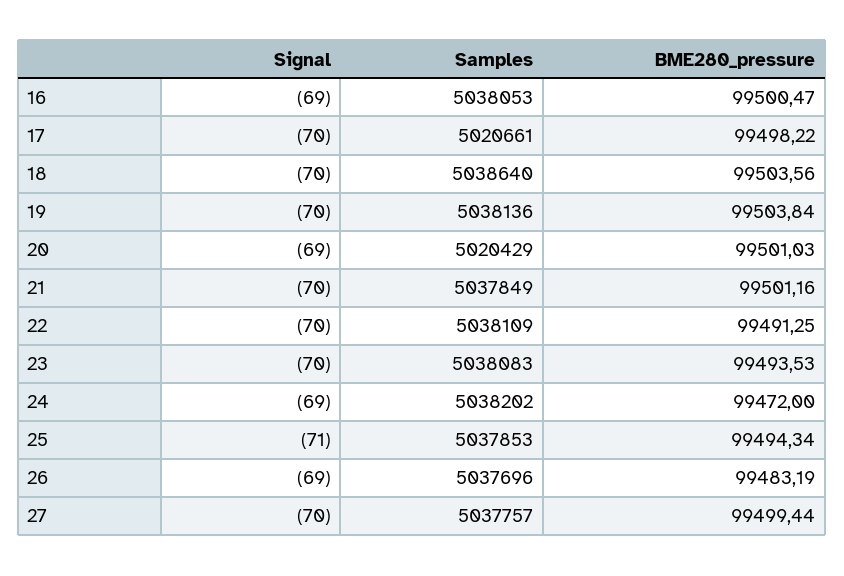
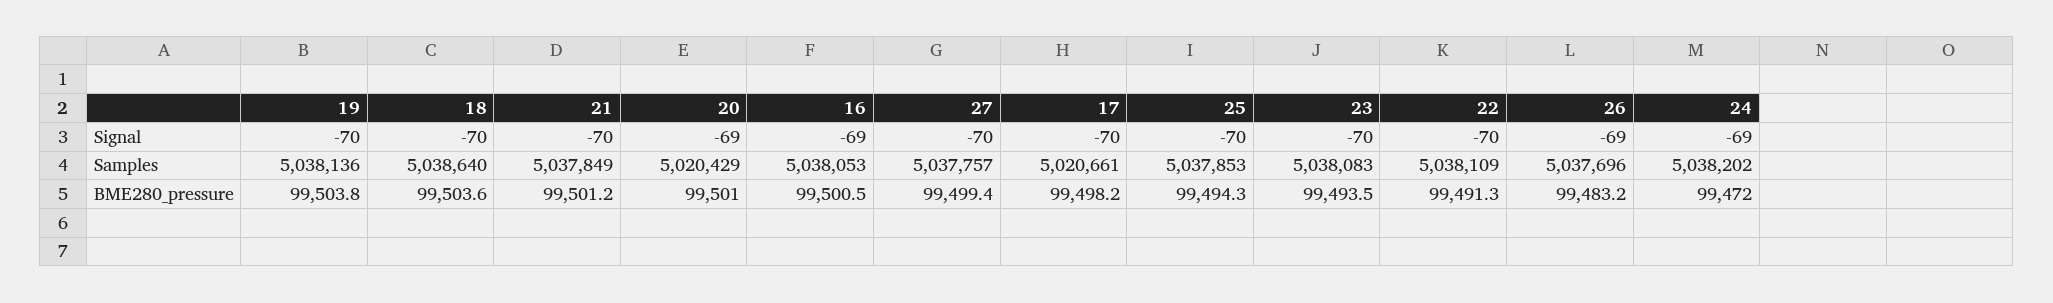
Signal, 25: -71 -> -70

